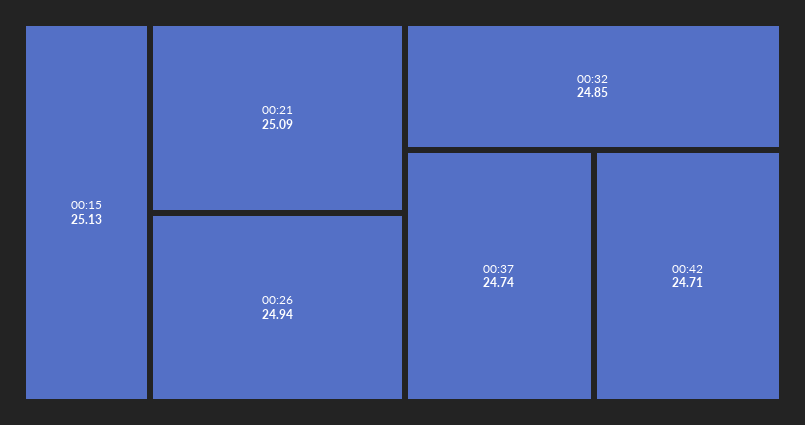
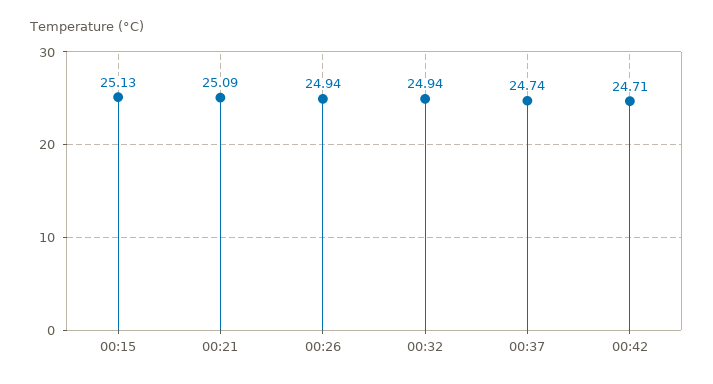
00:32: 24.85 -> 24.94

